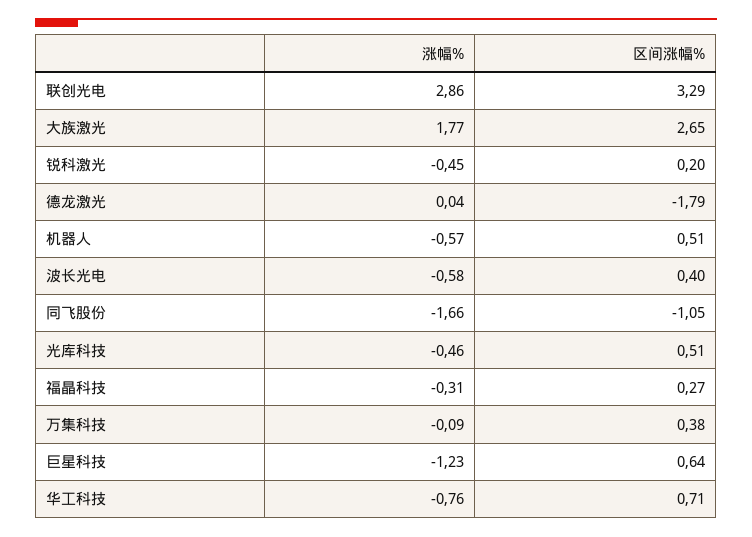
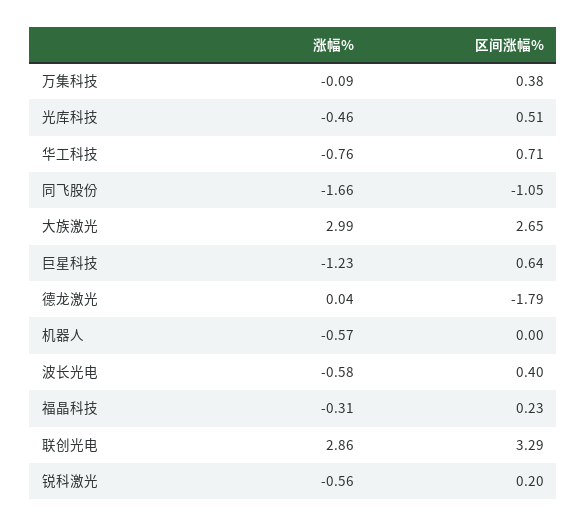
涨幅%, 大族激光: 1.77 -> 2.99
涨幅%, 锐科激光: -0.45 -> -0.56
区间涨幅%, 机器人: 0.51 -> 0
区间涨幅%, 福晶科技: 0.27 -> 0.23

